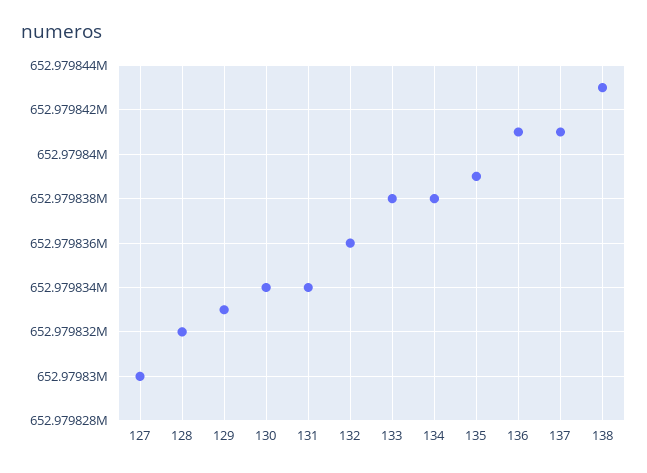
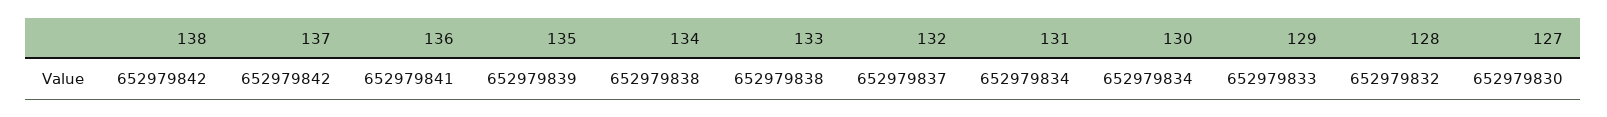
132: 652979836 -> 652979837
137: 652979841 -> 652979842
138: 652979843 -> 652979842

